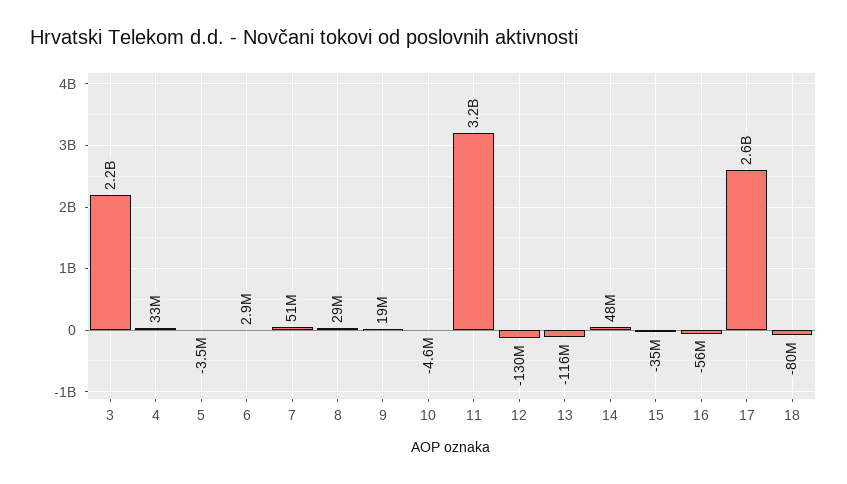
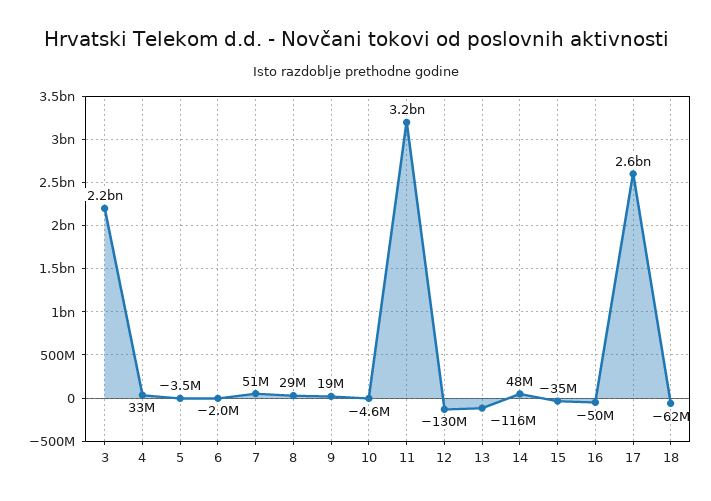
6: 2900000 -> -2000000
16: -56000000 -> -50000000
18: -80000000 -> -62000000

